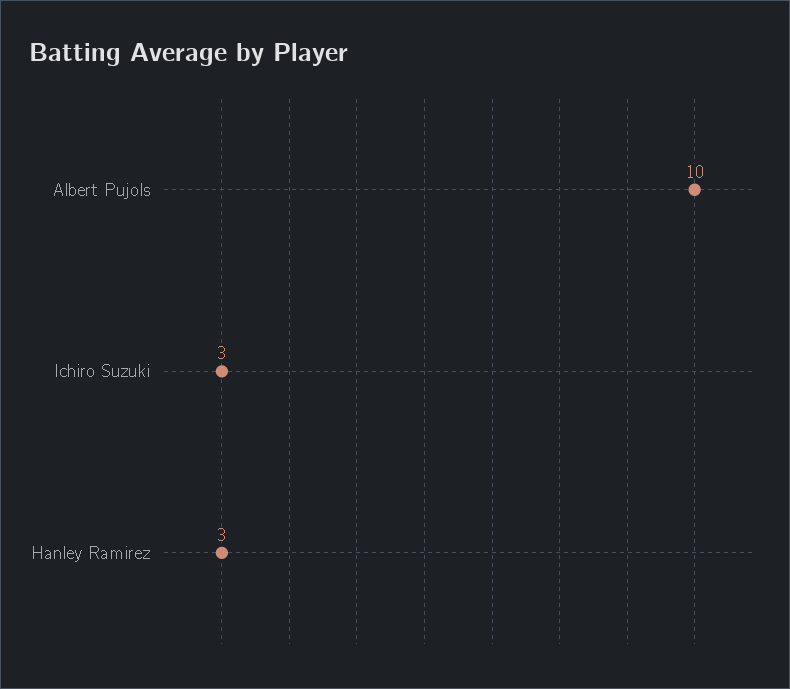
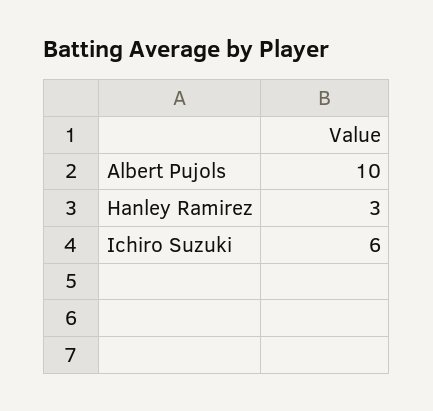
Ichiro Suzuki: 3 -> 6

